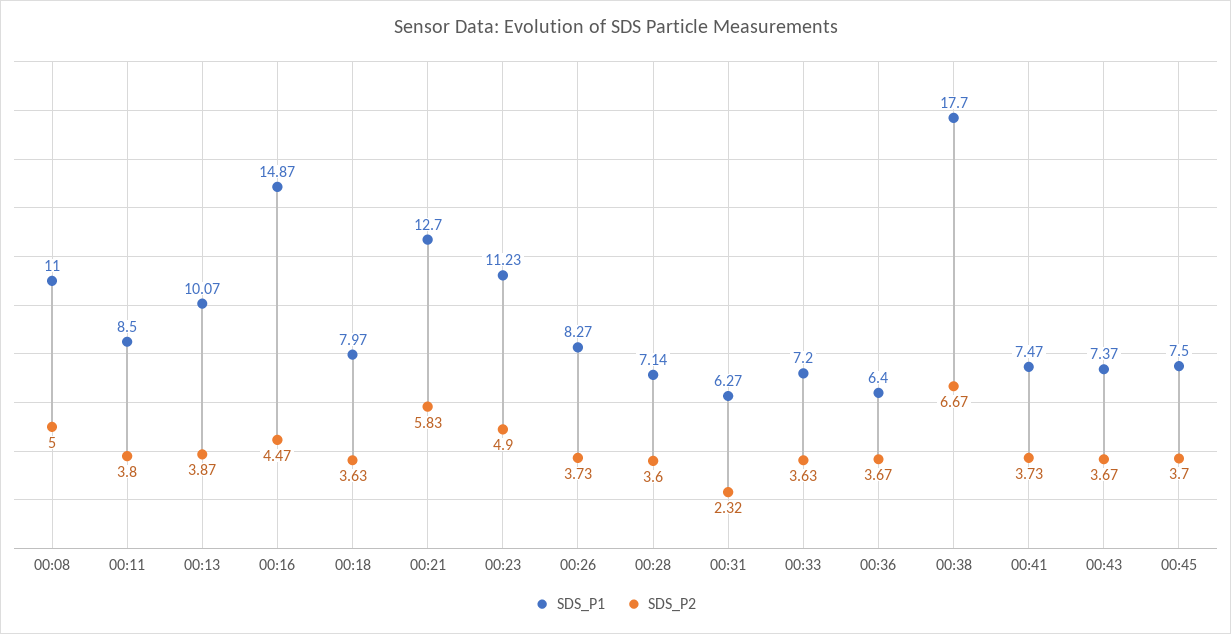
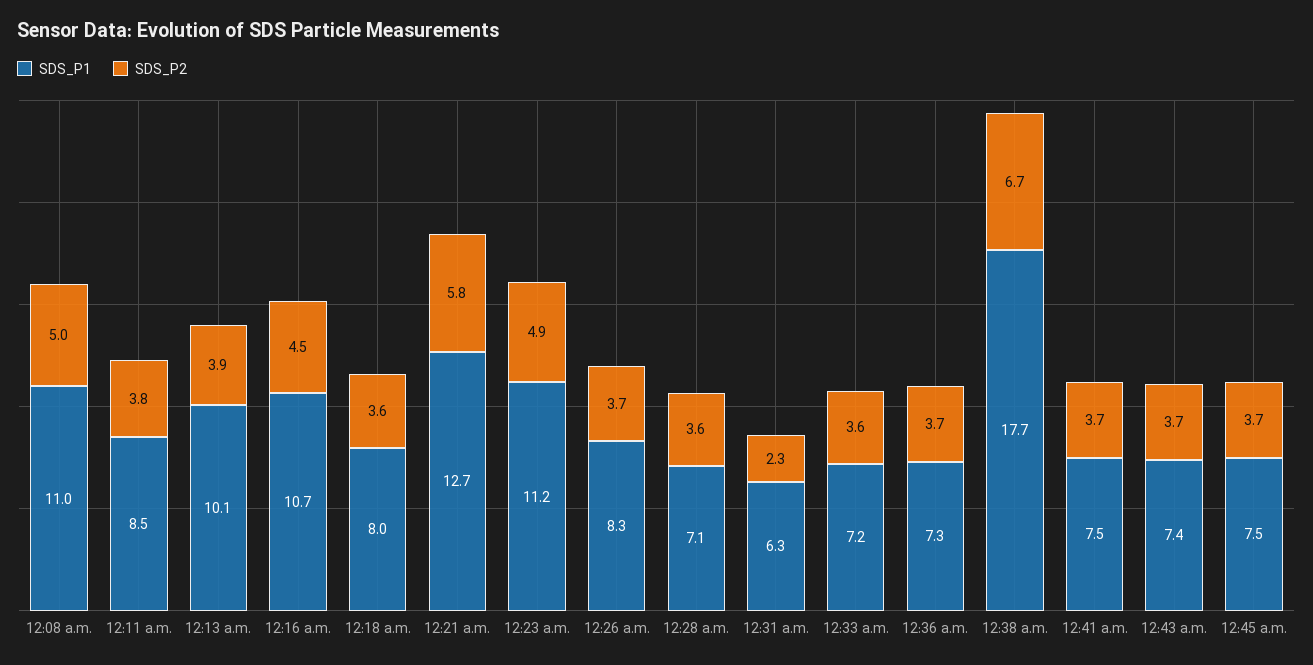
SDS_P1, 00:16: 14.87 -> 10.7
SDS_P1, 00:36: 6.4 -> 7.3

